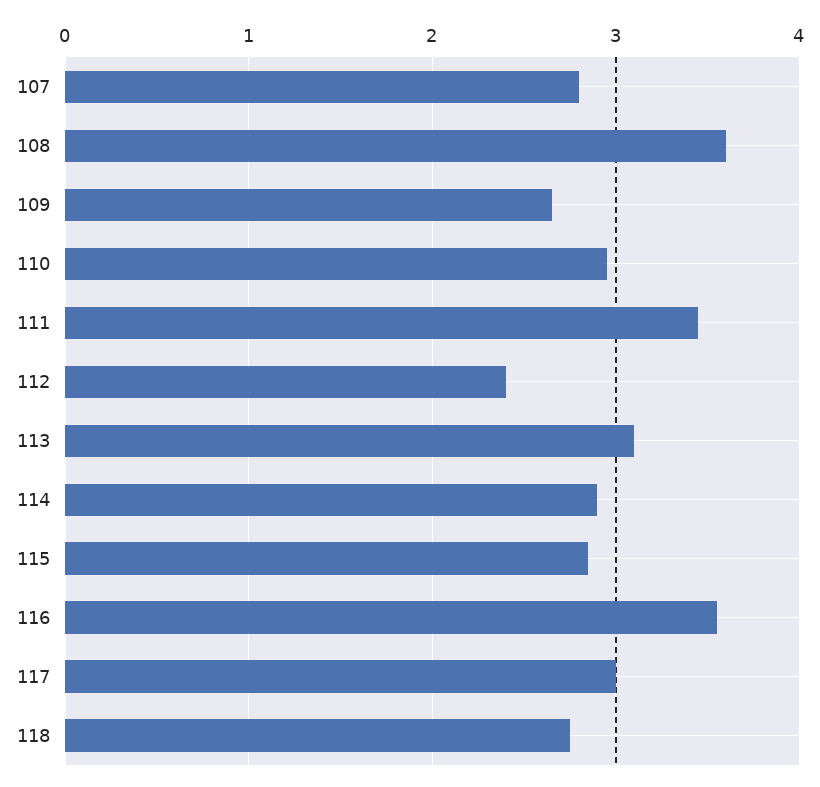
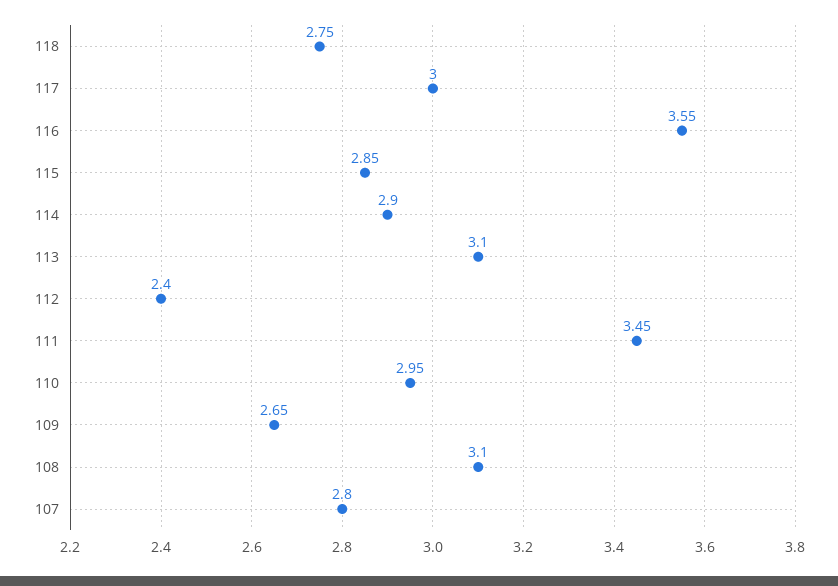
108: 3.6 -> 3.1

